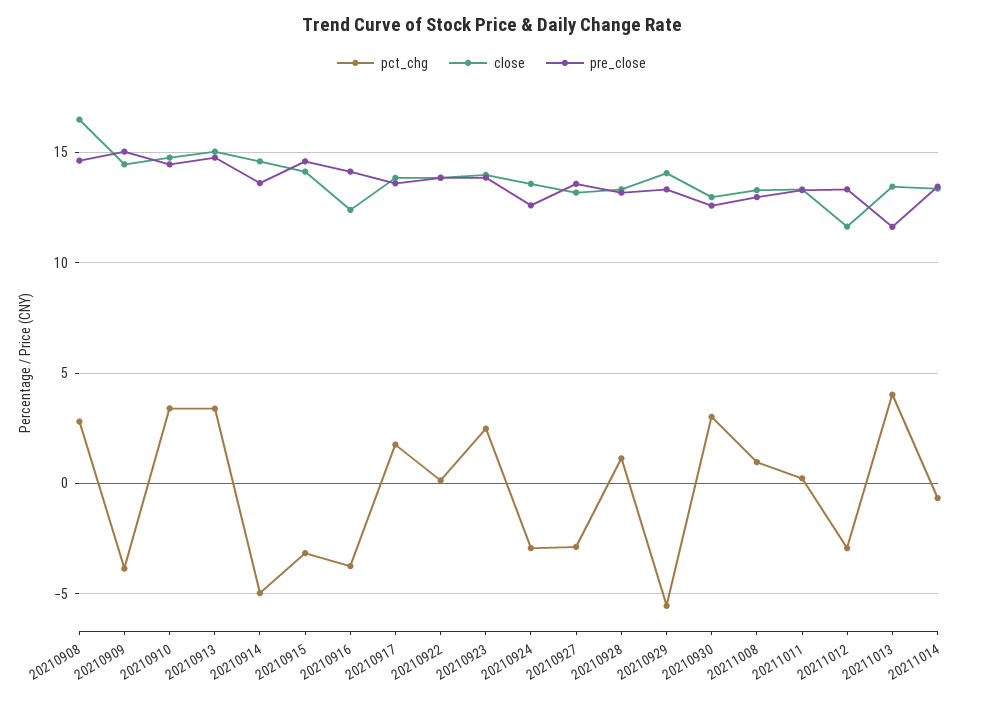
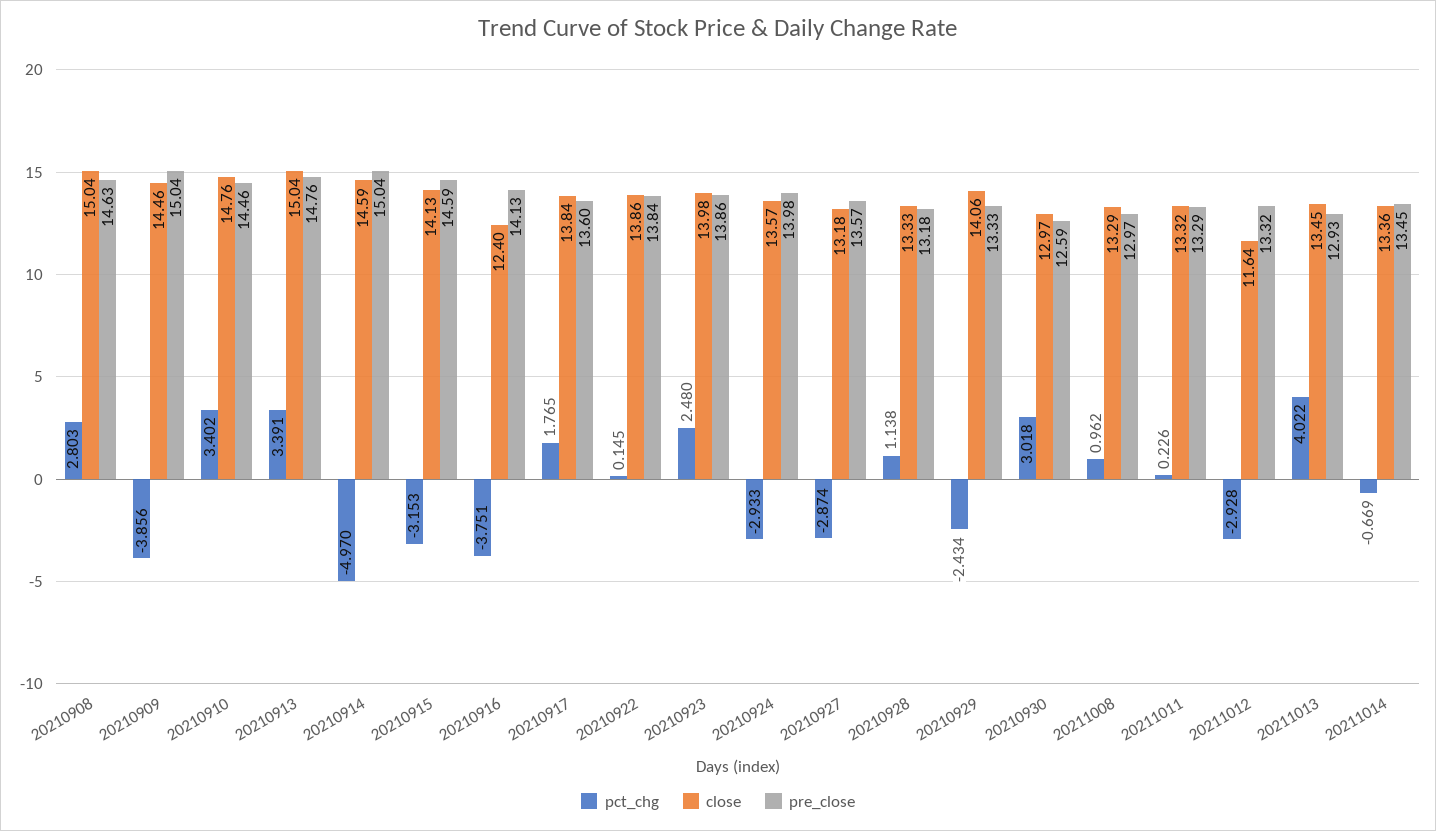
close, 20210908: 16.5 -> 15.04
pre_close, 20210914: 13.5 -> 15.04
pre_close, 20210924: 12.5 -> 13.98
pct_chg, 20210929: -5.5 -> -2.434
pre_close, 20211013: 11.5 -> 12.93

